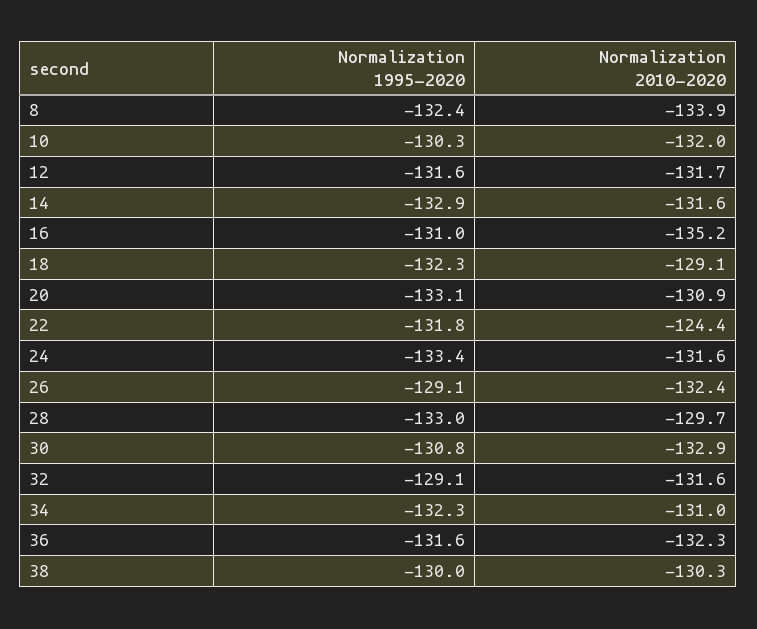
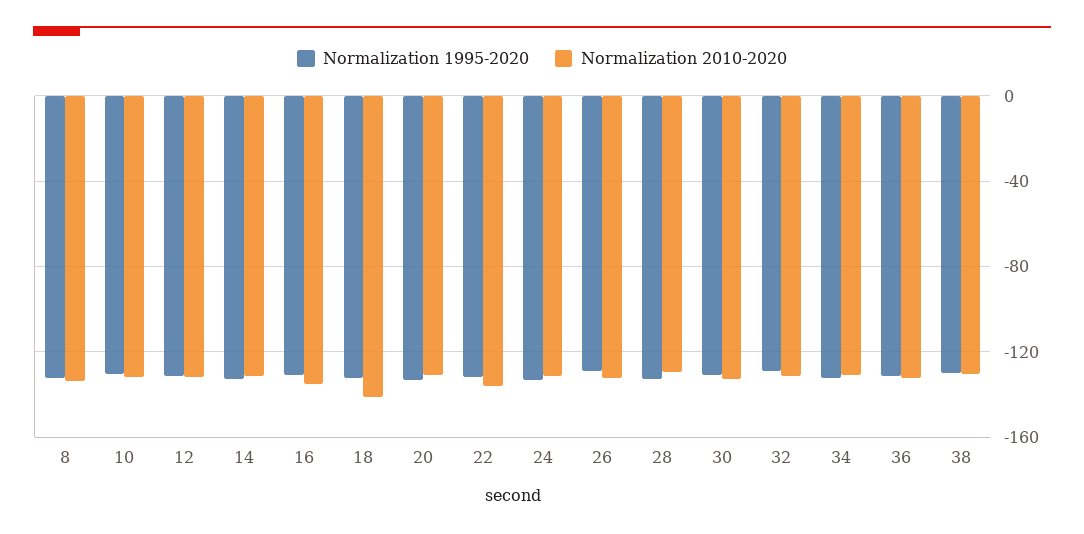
Normalization 2010-2020, 18: -129.1 -> -140
Normalization 2010-2020, 22: -124.4 -> -135

